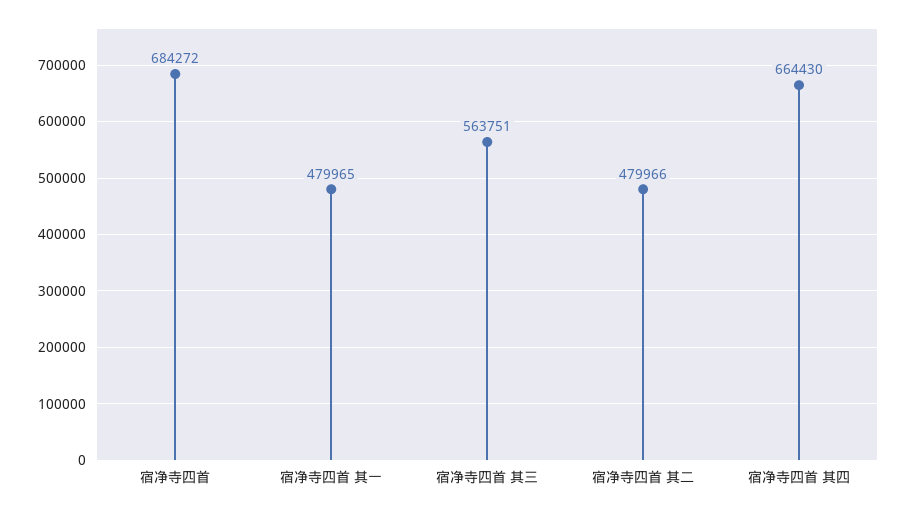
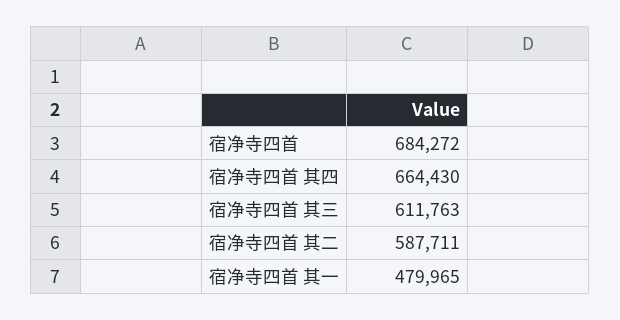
宿净寺四首 其三: 563751 -> 611763
宿净寺四首 其二: 479966 -> 587711

